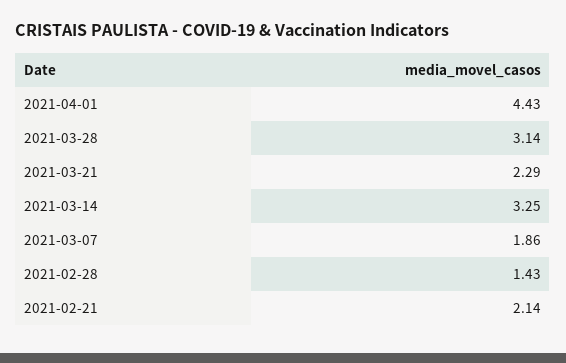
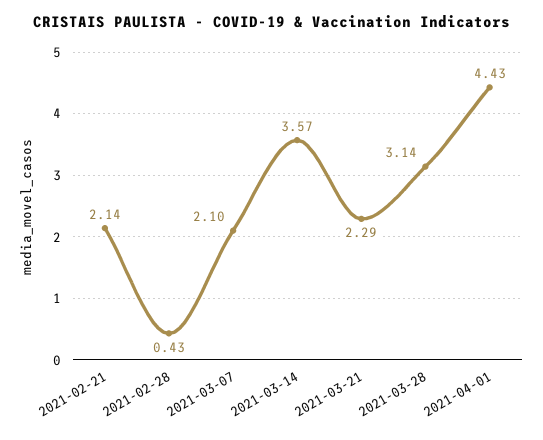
2021-03-14: 3.25 -> 3.57
2021-03-07: 1.86 -> 2.1
2021-02-28: 1.43 -> 0.43

